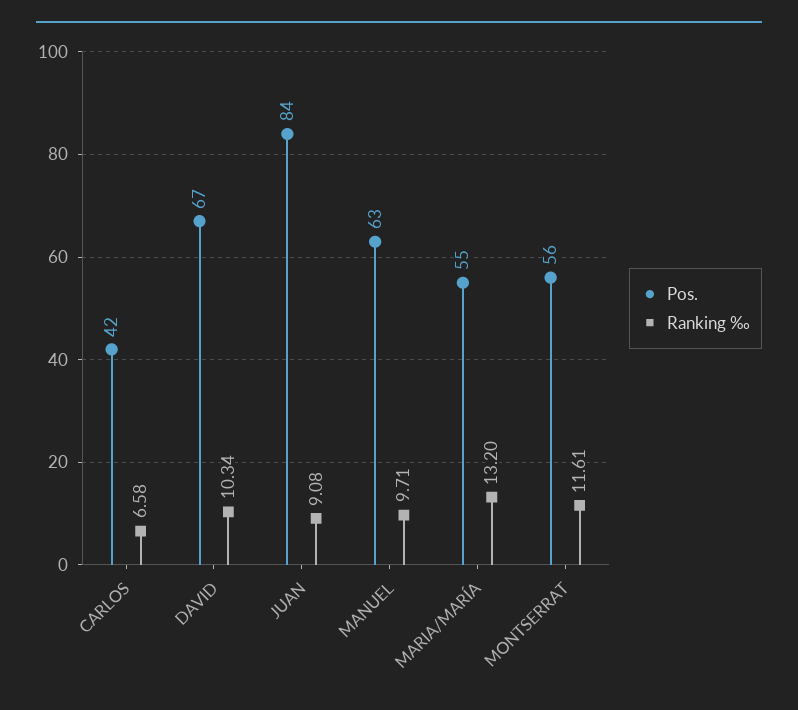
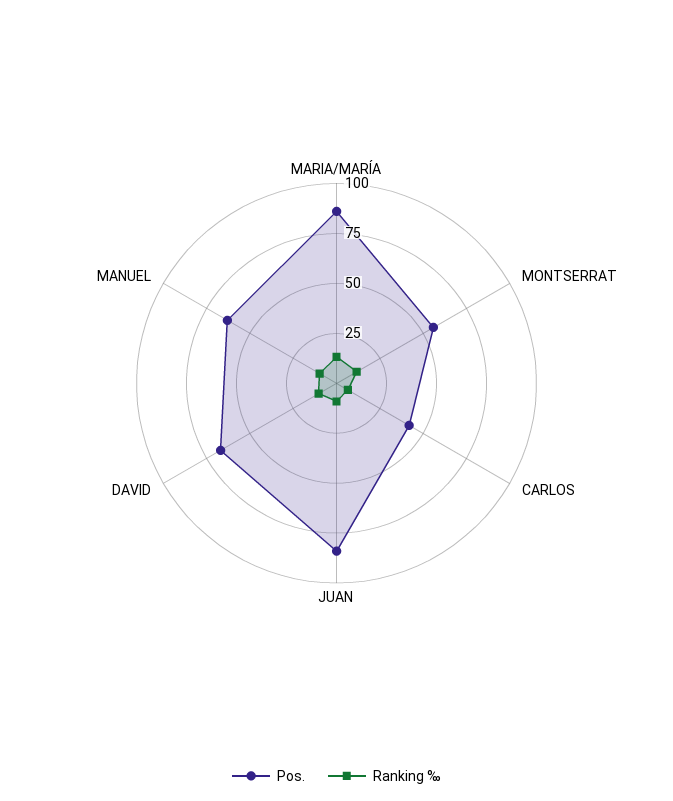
Pos., MARIA/MARÍA: 55 -> 85

